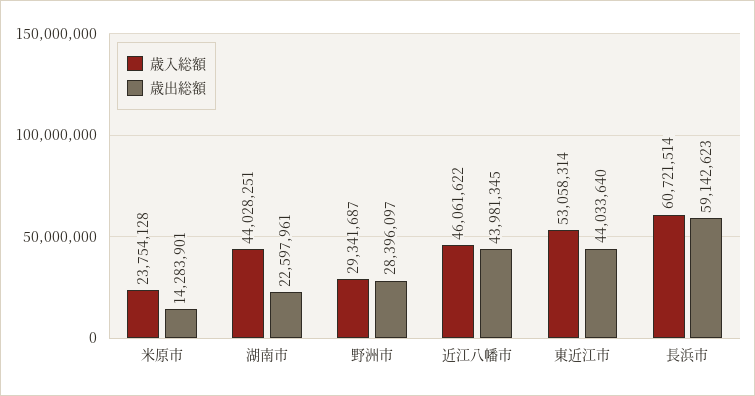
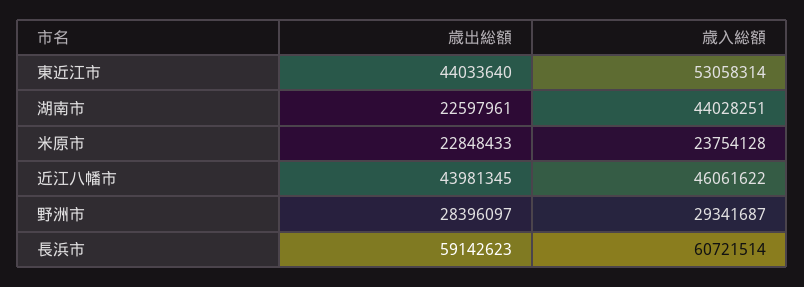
歳出総額, 米原市: 14283901 -> 22848433

